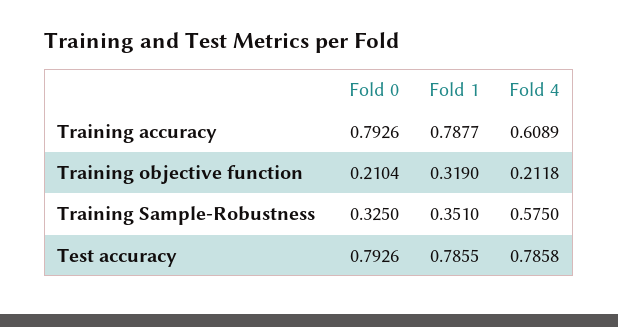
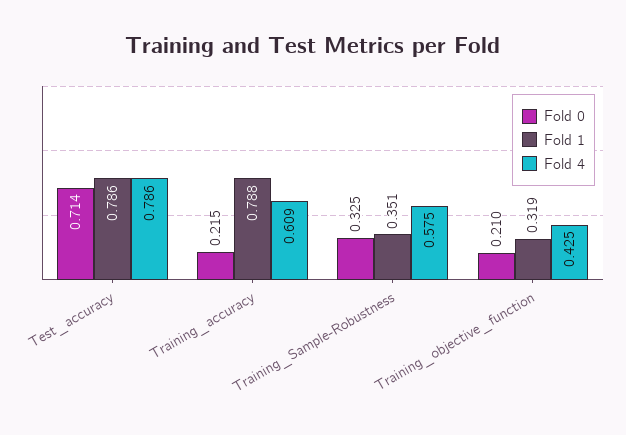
Fold 0, Training accuracy: 0.7926 -> 0.215
Fold 4, Training objective function: 0.2118 -> 0.425
Fold 0, Test accuracy: 0.7926 -> 0.714

